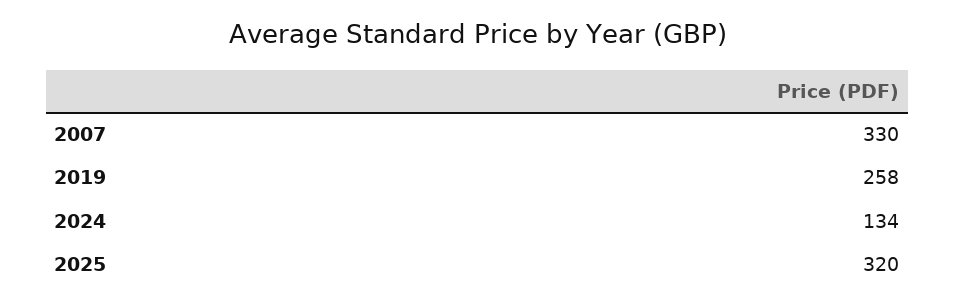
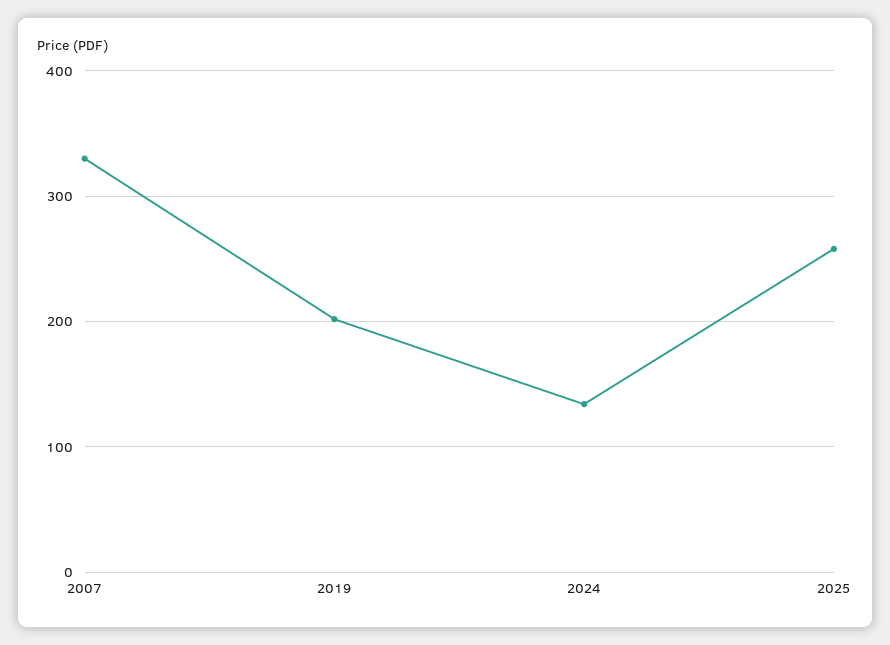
2019: 258 -> 200
2025: 320 -> 260

